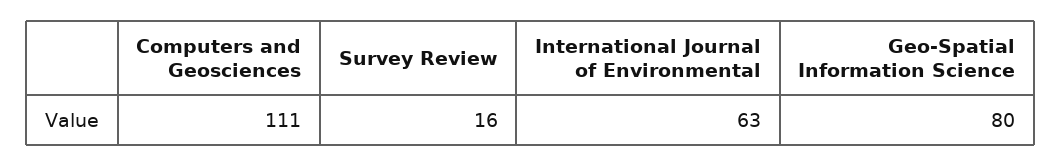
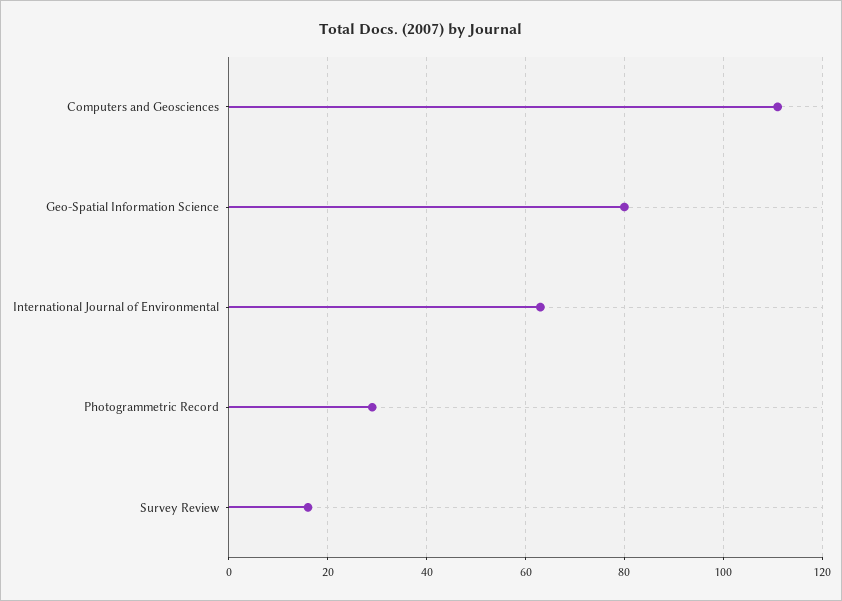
Photogrammetric Record: none -> 30

